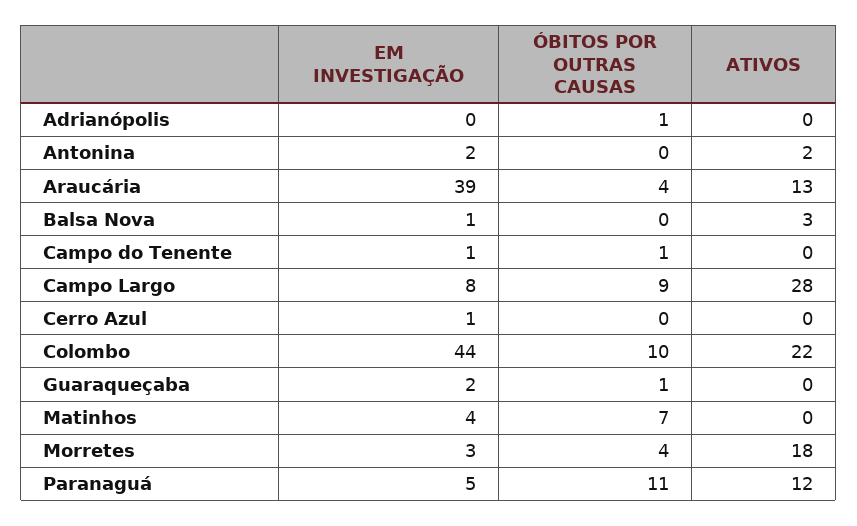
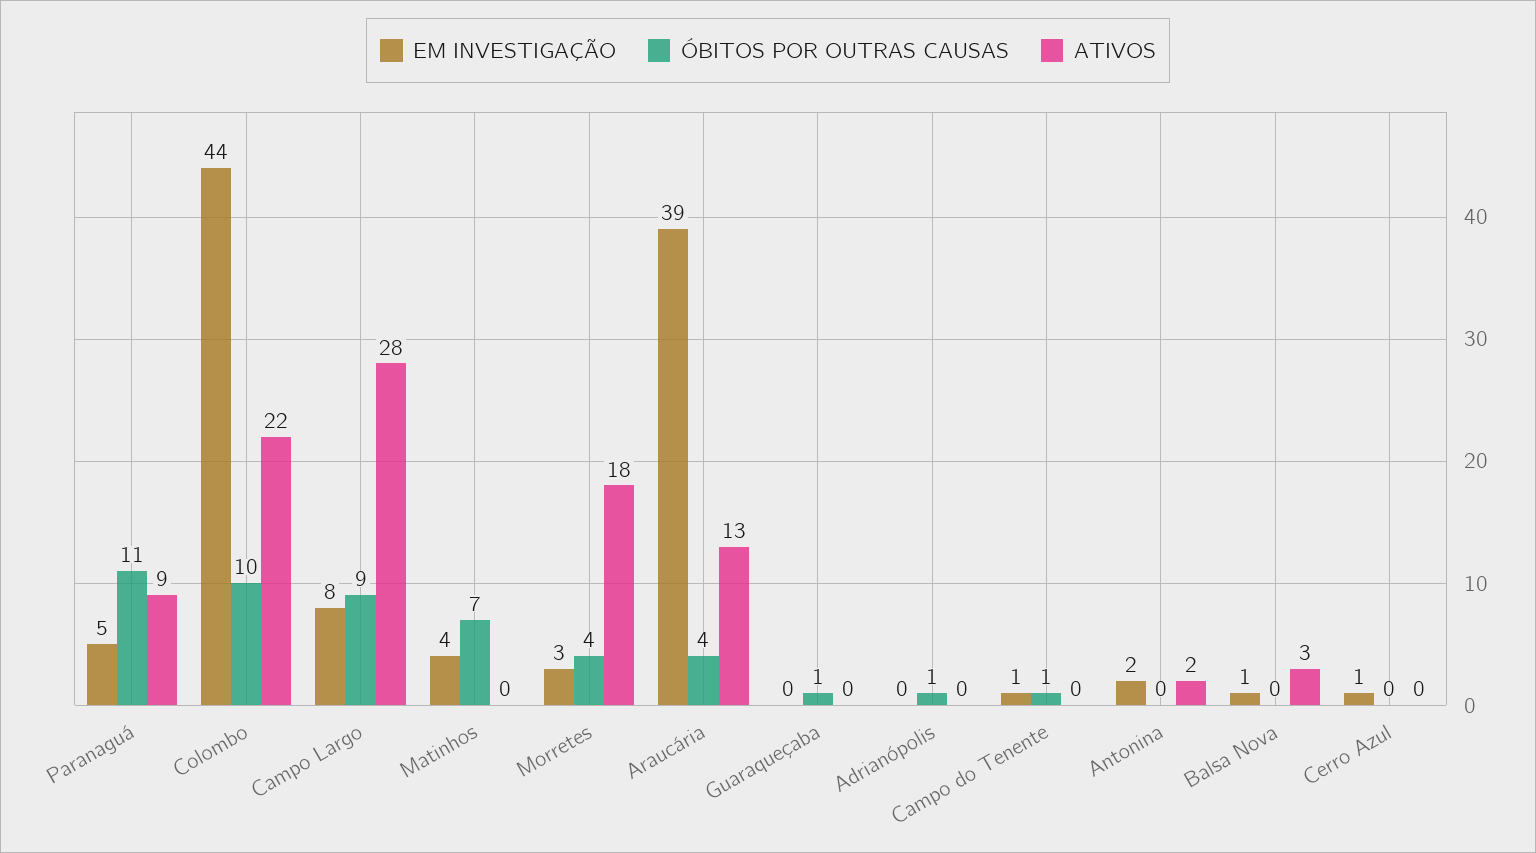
EM INVESTIGAÇÃO, Guaraqueçaba: 2 -> 0
ATIVOS, Paranaguá: 12 -> 9

